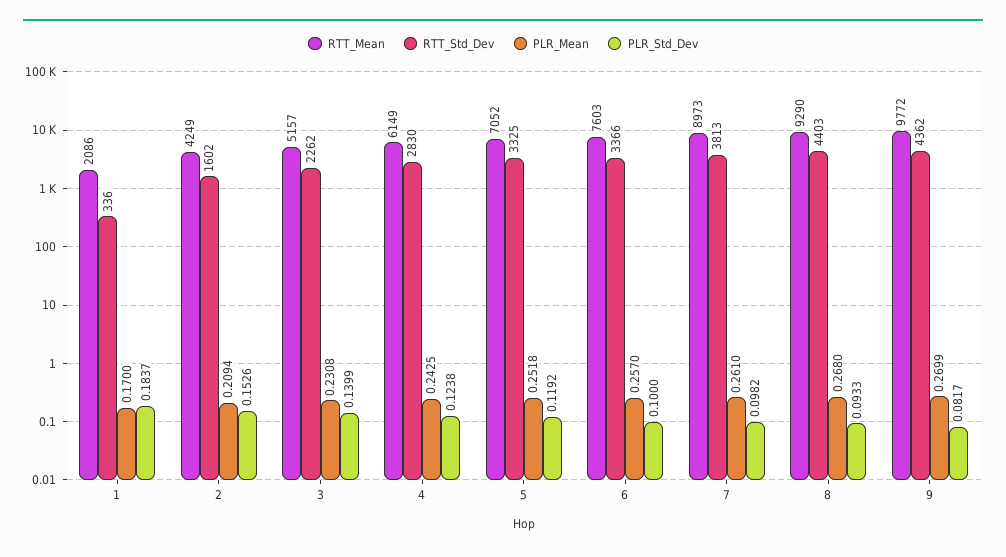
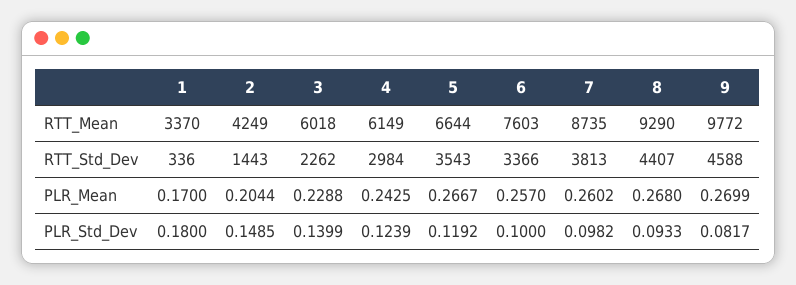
RTT_Mean, 1: 2086 -> 3370
PLR_Std_Dev, 1: 0.1837 -> 0.18
RTT_Std_Dev, 2: 1602 -> 1443
PLR_Mean, 2: 0.2094 -> 0.2044
PLR_Std_Dev, 2: 0.1526 -> 0.1485
RTT_Mean, 3: 5157 -> 6018
PLR_Mean, 3: 0.2308 -> 0.2288
RTT_Std_Dev, 4: 2830 -> 2984
PLR_Std_Dev, 4: 0.1238 -> 0.1239
RTT_Mean, 5: 7052 -> 6644
RTT_Std_Dev, 5: 3325 -> 3543
PLR_Mean, 5: 0.2518 -> 0.2667
RTT_Mean, 7: 8973 -> 8735
PLR_Mean, 7: 0.261 -> 0.2602
RTT_Std_Dev, 8: 4403 -> 4407
RTT_Std_Dev, 9: 4362 -> 4588

